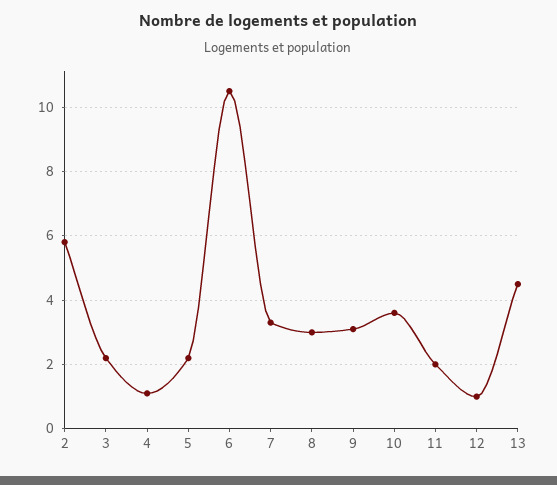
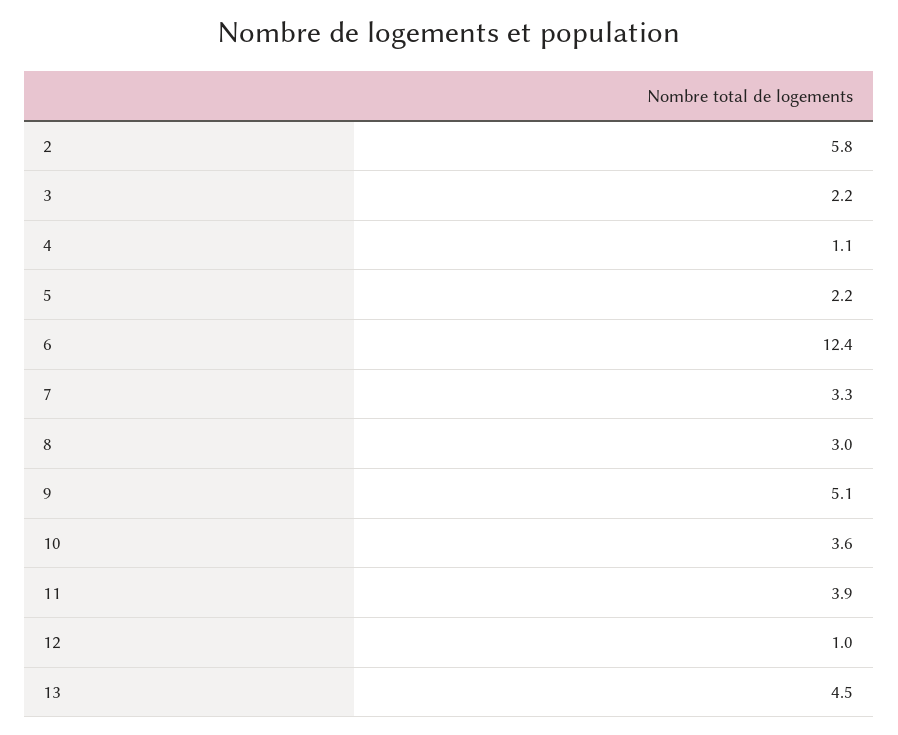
6: 10.5 -> 12.4
9: 3 -> 5.1
11: 2 -> 3.9

